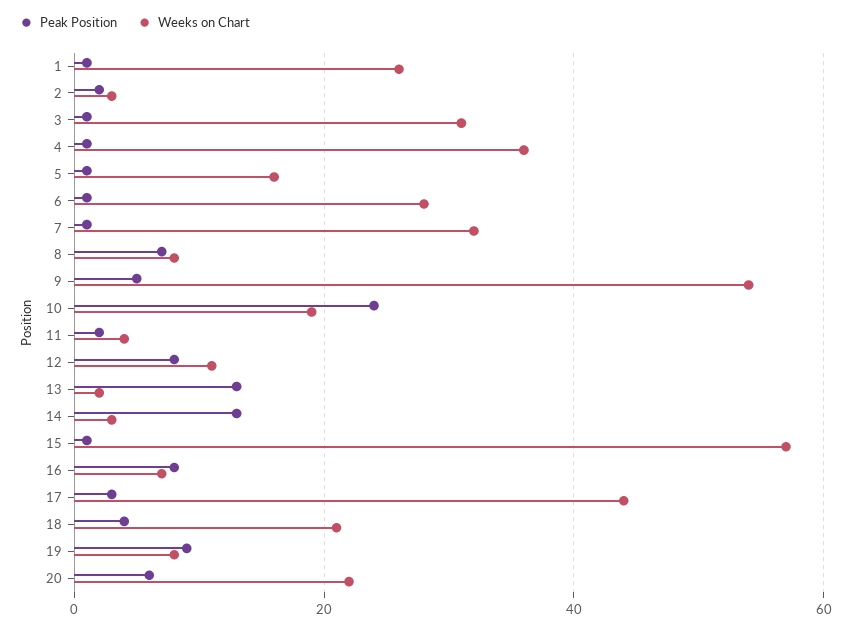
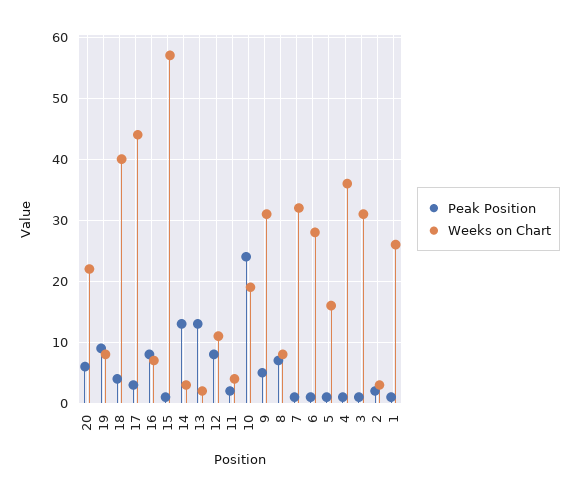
Weeks on Chart, 9: 55 -> 31
Weeks on Chart, 18: 20 -> 40

